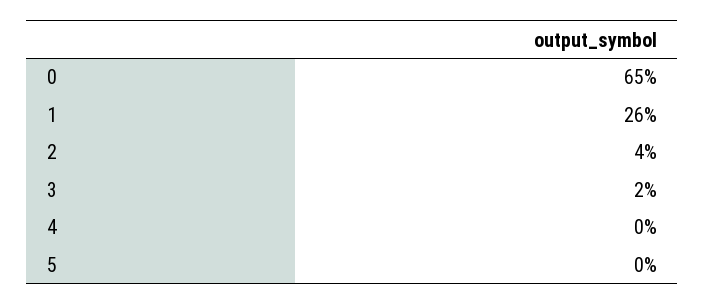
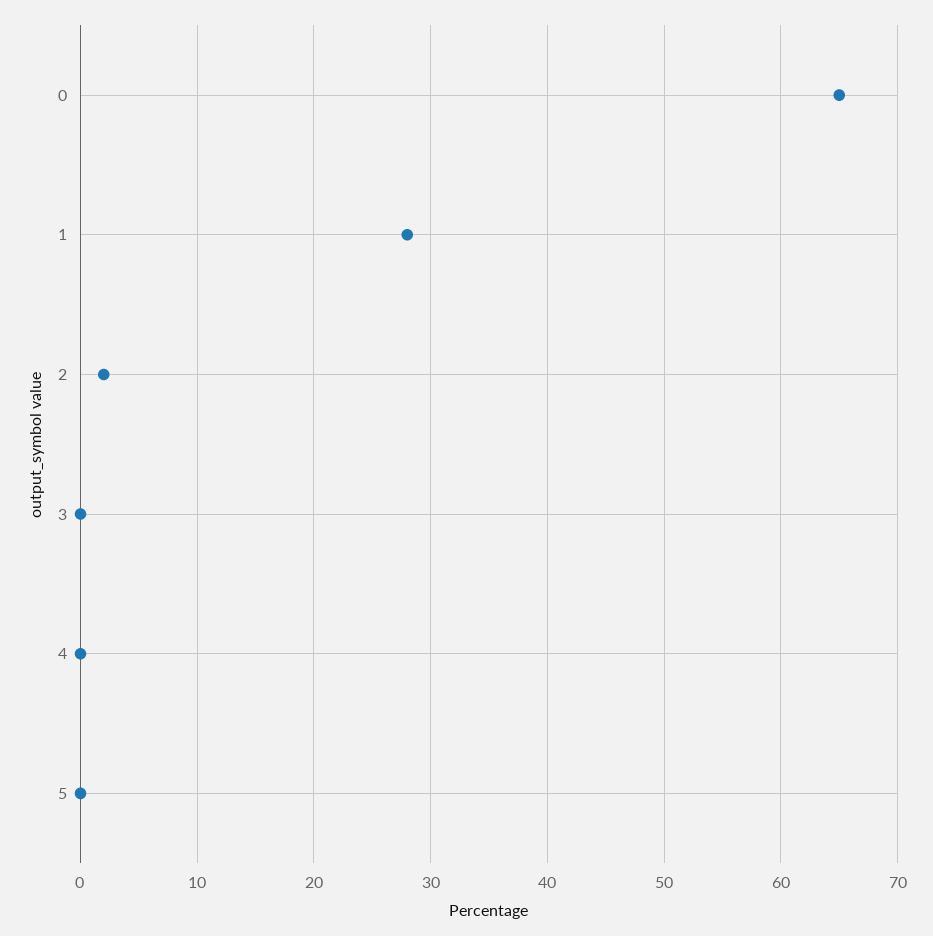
1: 26 -> 28
2: 4 -> 2
3: 2 -> 0

